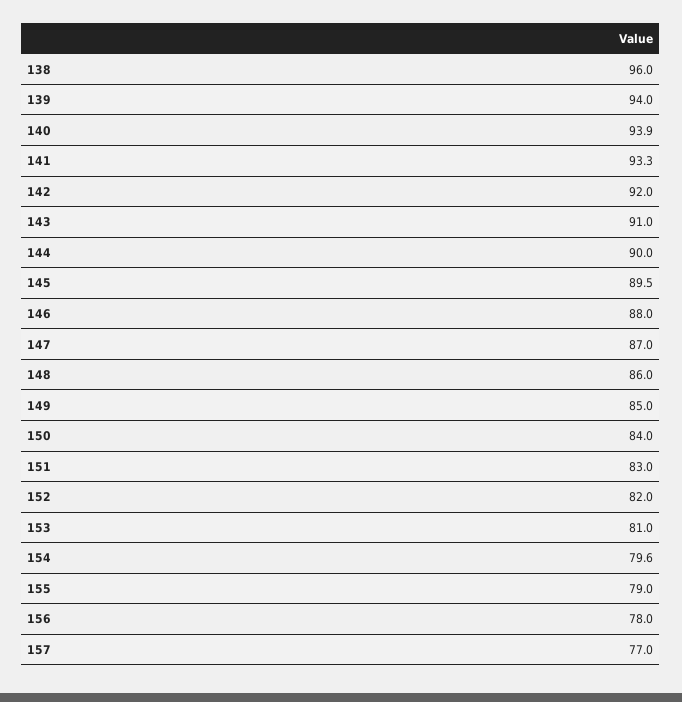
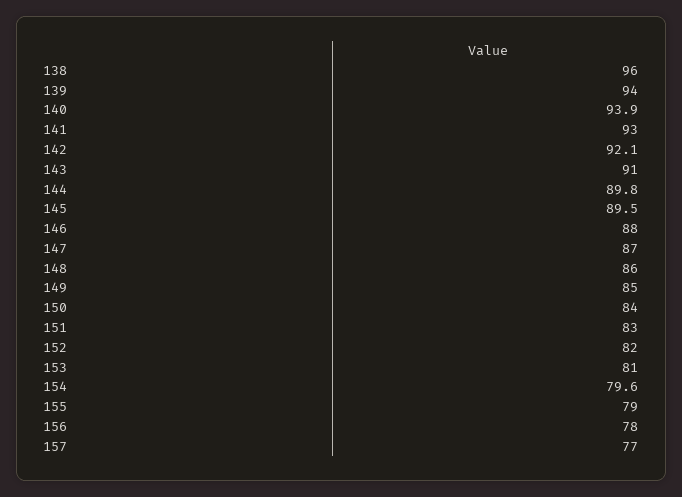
141: 93.3 -> 93
142: 92 -> 92.1
144: 90 -> 89.8

